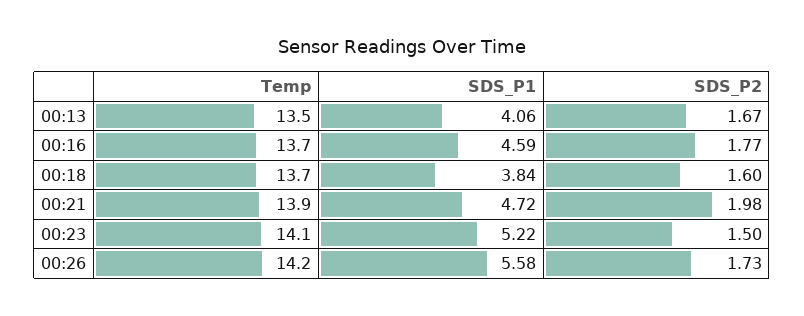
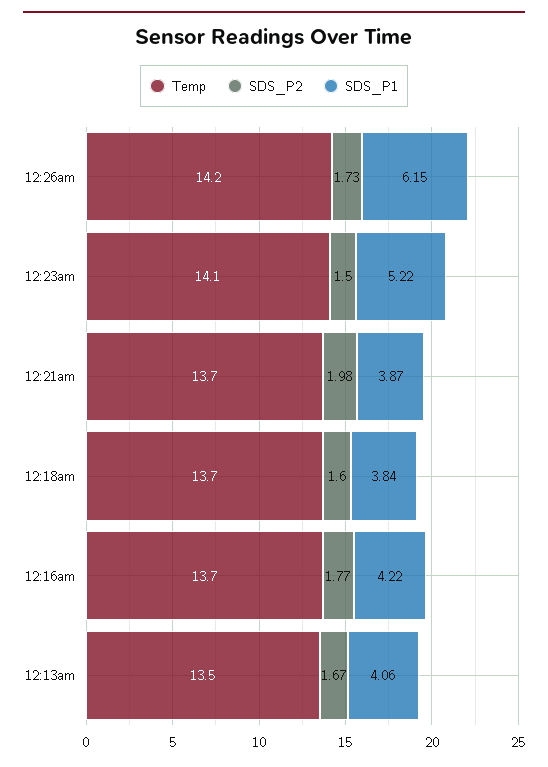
SDS_P1, 00:16: 4.59 -> 4.22
Temp, 00:21: 13.9 -> 13.7
SDS_P1, 00:21: 4.72 -> 3.87
SDS_P1, 00:26: 5.58 -> 6.15

